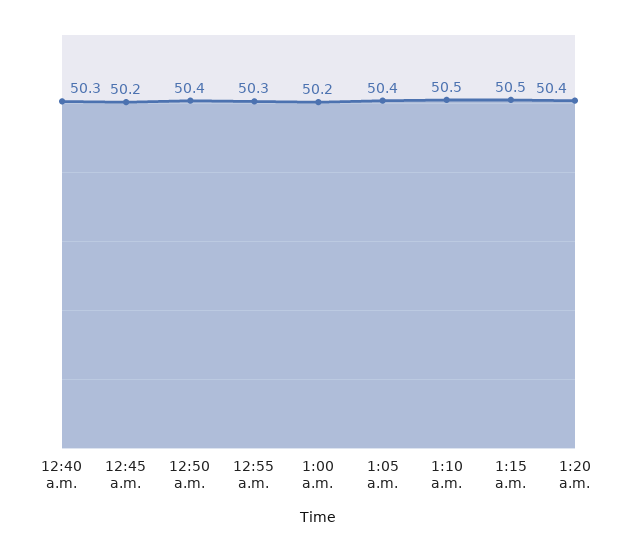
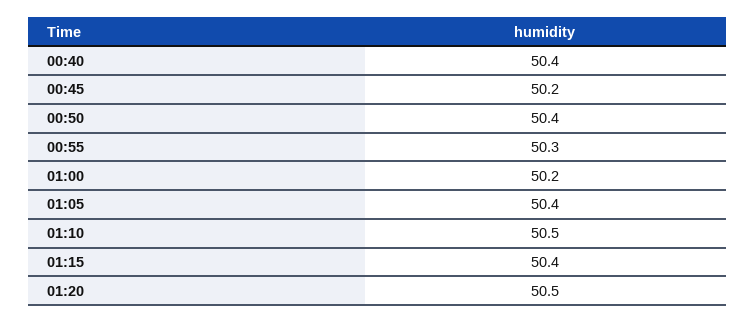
12:40 a.m.: 50.3 -> 50.4
1:15 a.m.: 50.5 -> 50.4
1:20 a.m.: 50.4 -> 50.5

